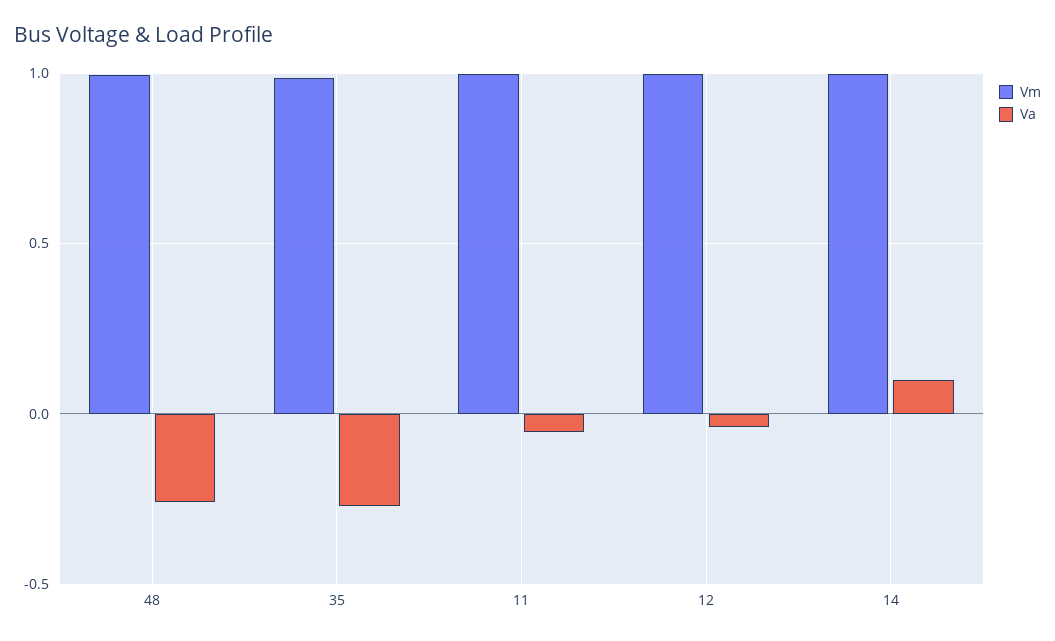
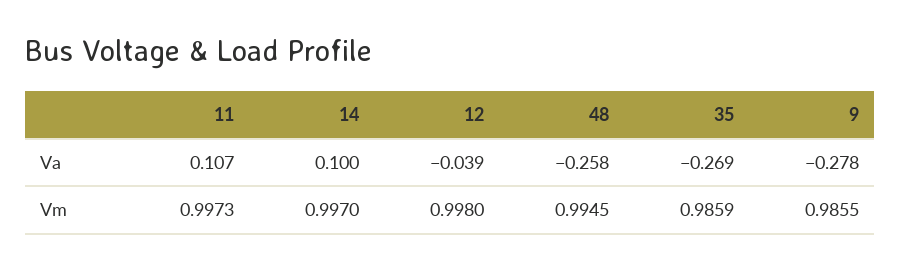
Va, 11: -0.05 -> 0.107
Va, 9: none -> -0.278
Vm, 9: none -> 0.9855

